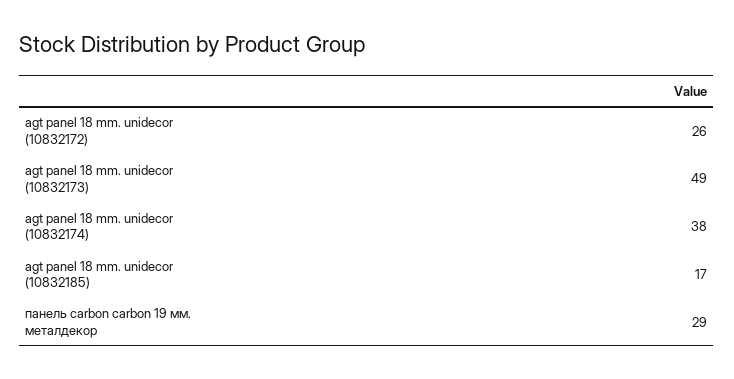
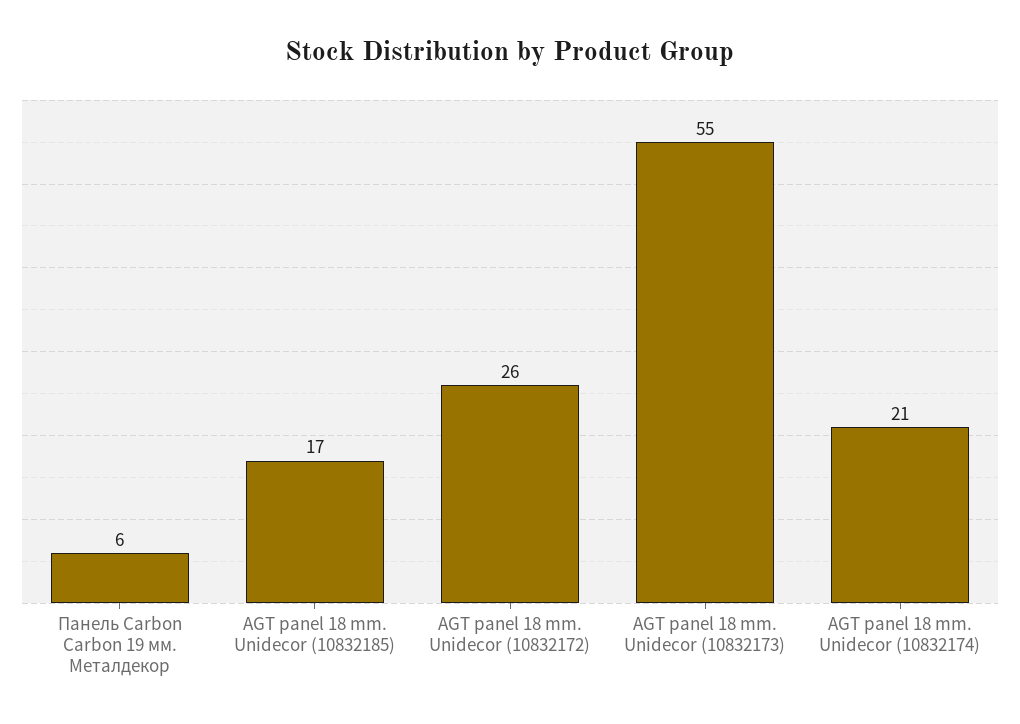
agt panel 18 mm. unidecor (10832173): 49 -> 55
agt panel 18 mm. unidecor (10832174): 38 -> 21
панель carbon carbon 19 мм. металдекор: 29 -> 6

